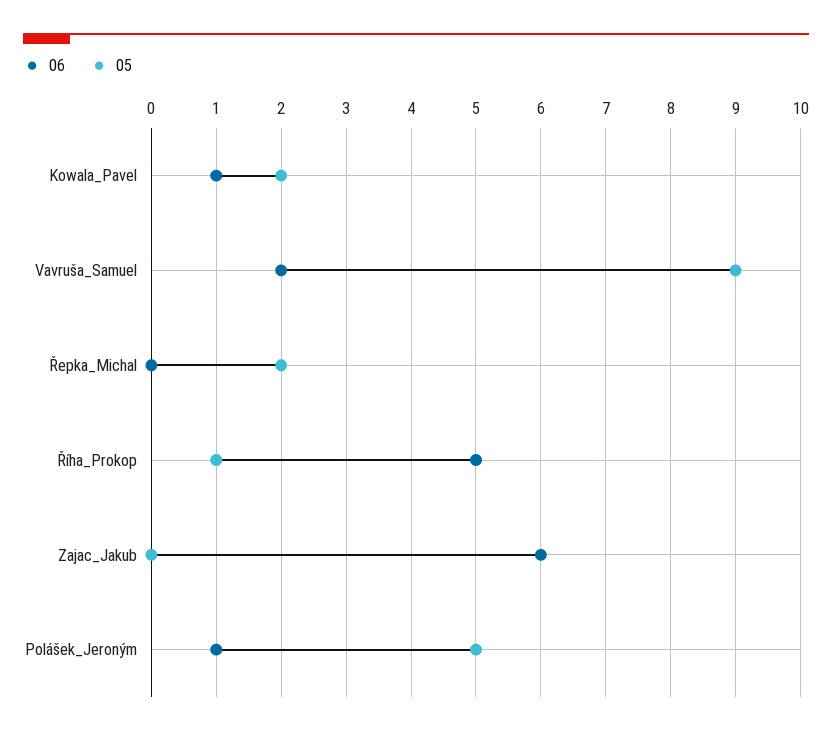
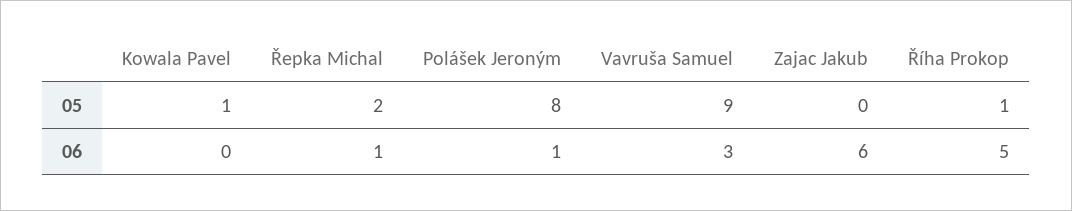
06, Kowala_Pavel: 1 -> 0
05, Kowala_Pavel: 2 -> 1
06, Vavruša_Samuel: 2 -> 3
06, Řepka_Michal: 0 -> 1
05, Polášek_Jeroným: 5 -> 8

